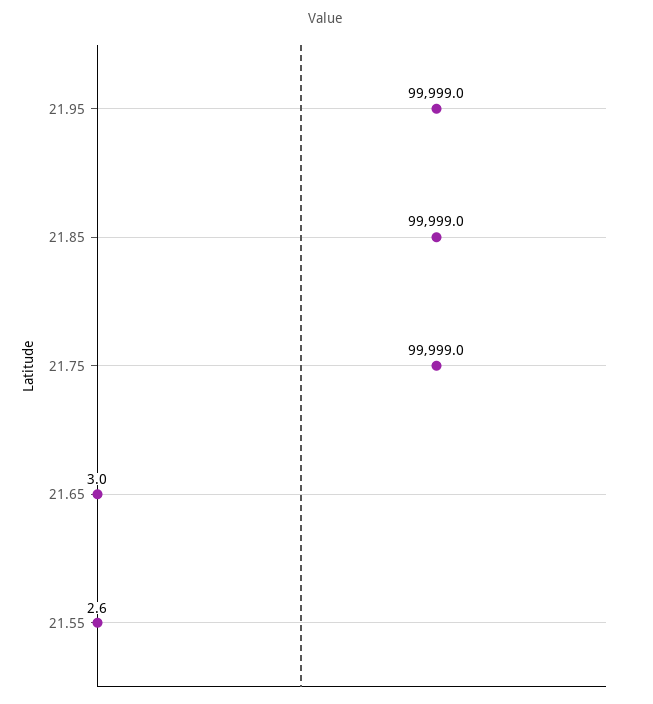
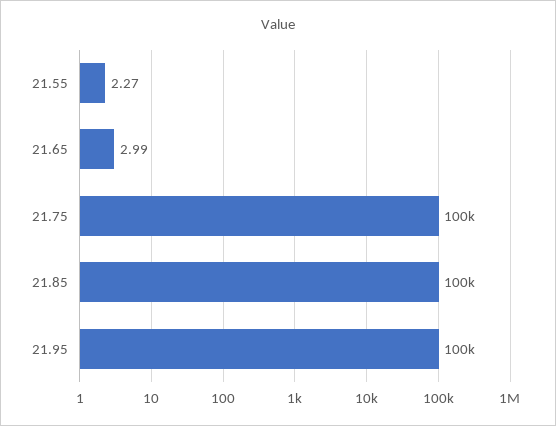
21.55: 2.6 -> 2.27

